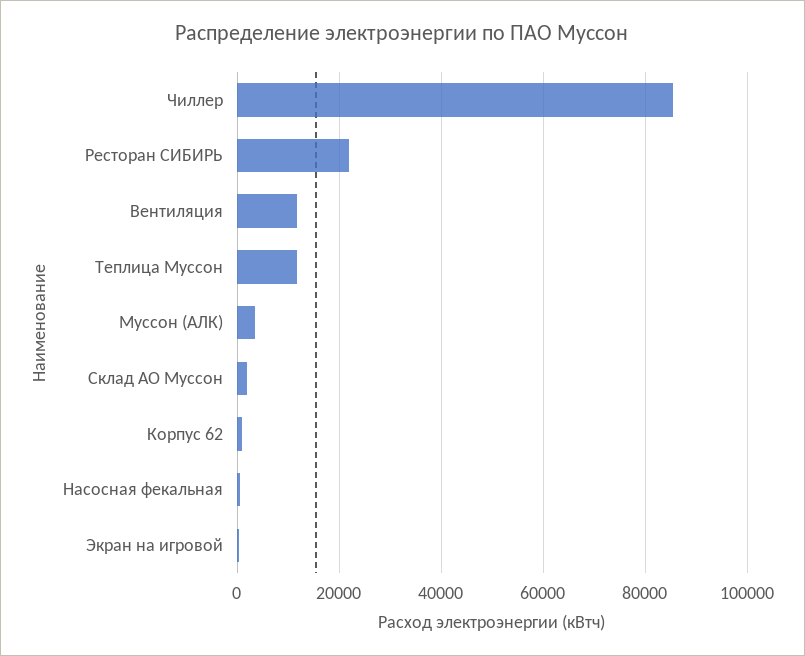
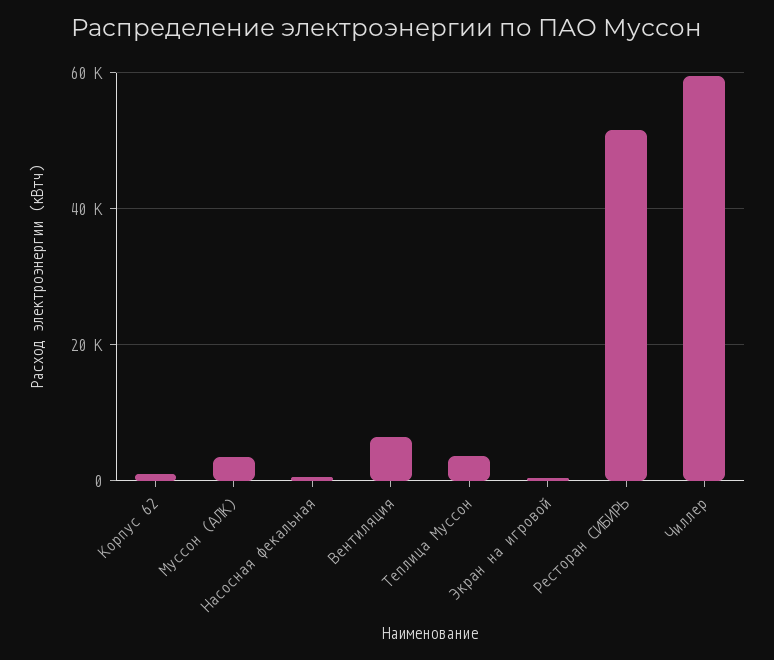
Чиллер: 86000 -> 60000
Ресторан СИБИРЬ: 22000 -> 52000
Вентиляция: 12000 -> 6000
Теплица Муссон: 12000 -> 4000
Склад АО Муссон: 2000 -> none

